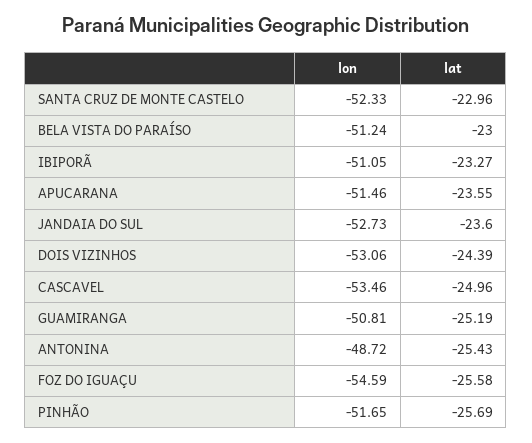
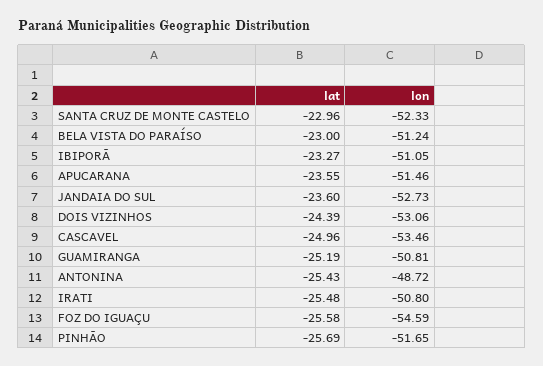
lat, IRATI: none -> -25.48
lon, IRATI: none -> -50.8

